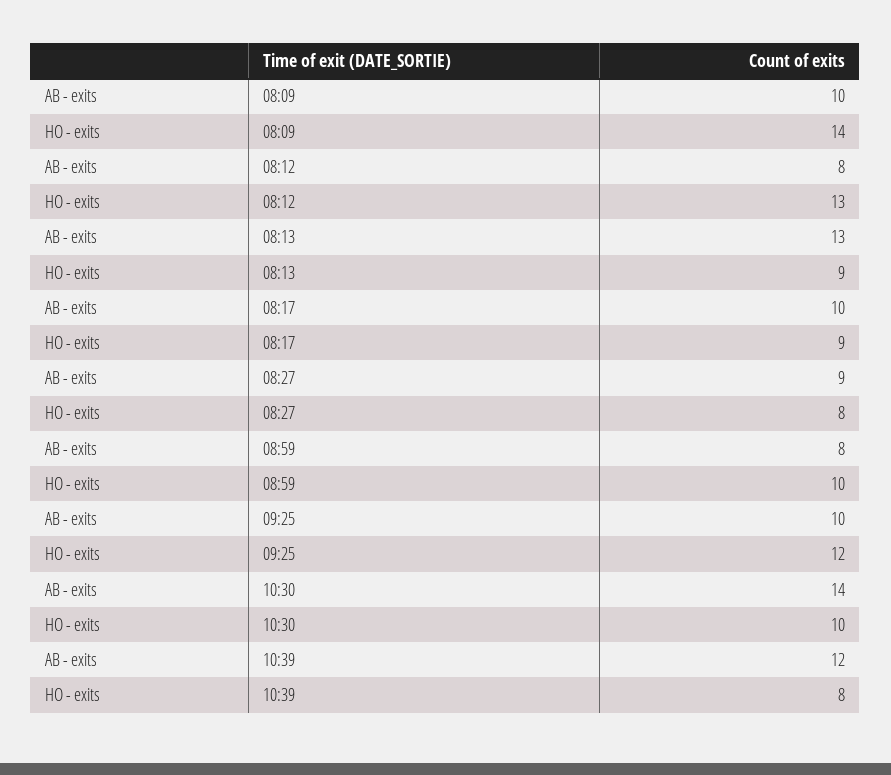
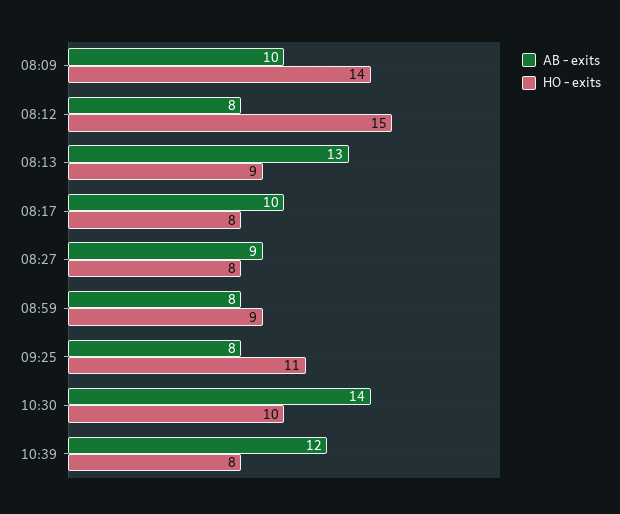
HO - exits, 08:12: 13 -> 15
HO - exits, 08:17: 9 -> 8
HO - exits, 08:59: 10 -> 9
AB - exits, 09:25: 10 -> 8
HO - exits, 09:25: 12 -> 11

